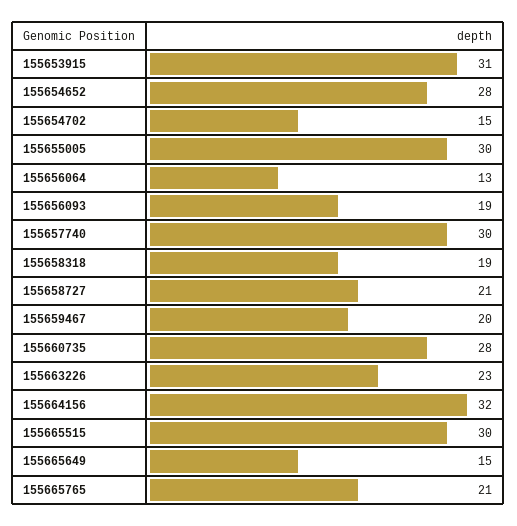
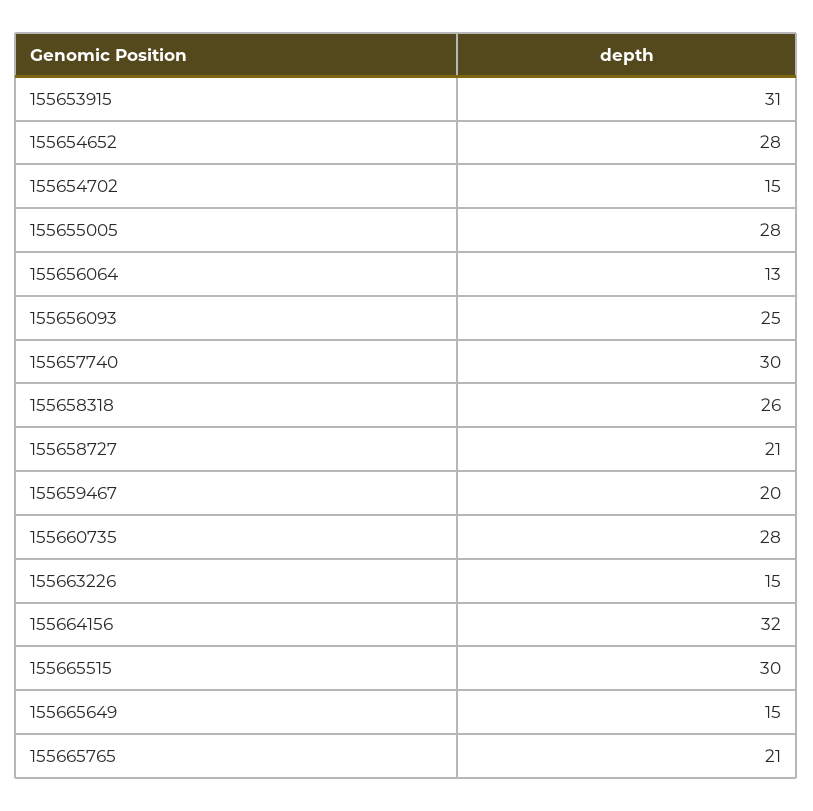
155655005: 30 -> 28
155656093: 19 -> 25
155658318: 19 -> 26
155663226: 23 -> 15

